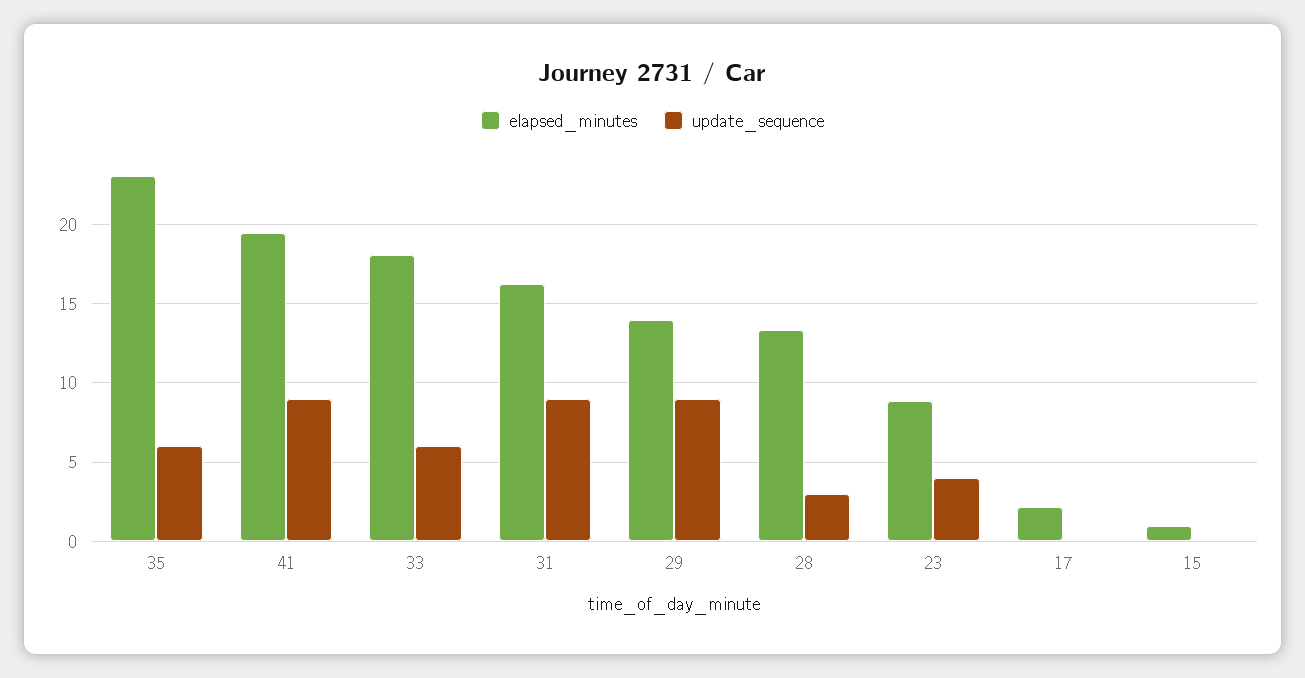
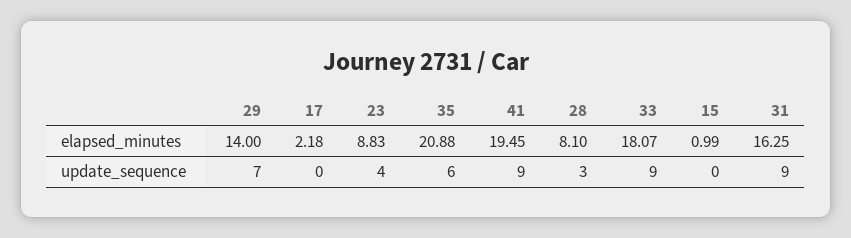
elapsed_minutes, 35: 23 -> 20.88
update_sequence, 33: 6 -> 9
update_sequence, 29: 9 -> 7
elapsed_minutes, 28: 13.5 -> 8.1

